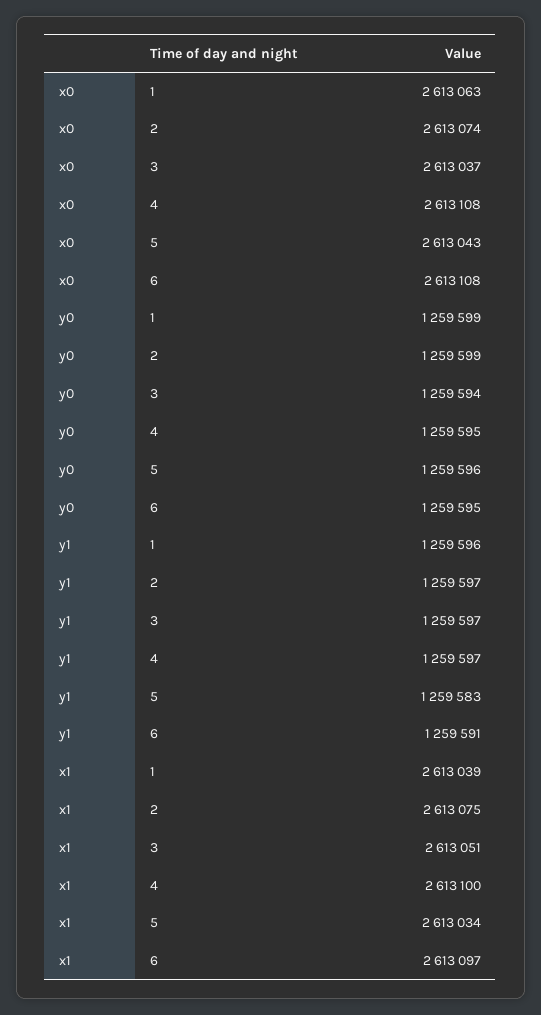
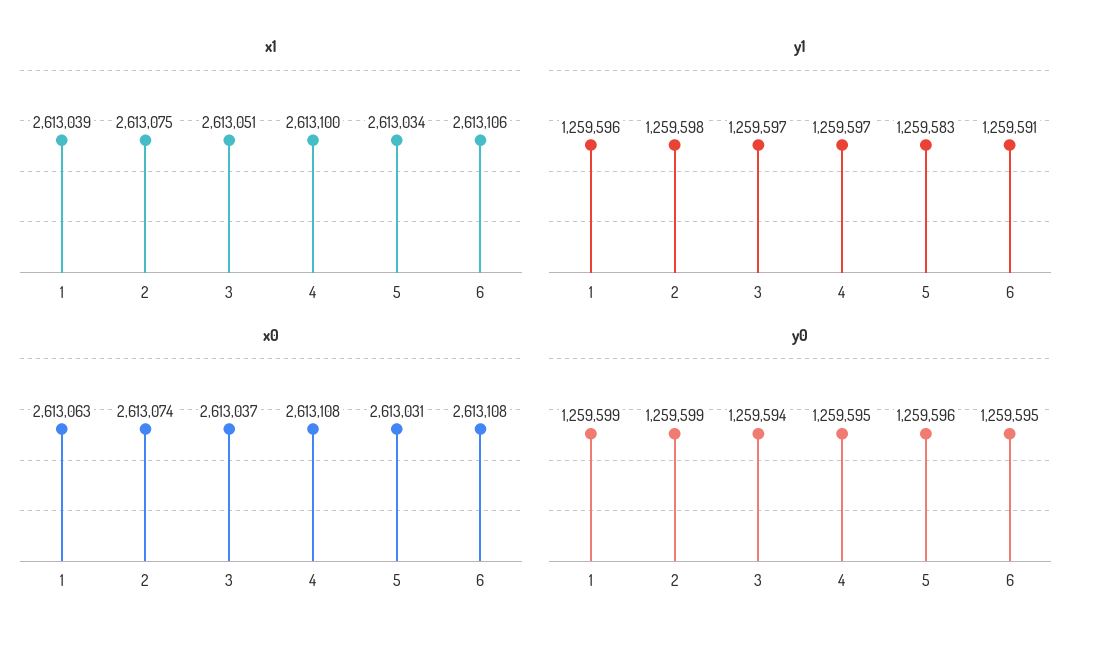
x0, 5: 2613043 -> 2613031
y1, 2: 1259597 -> 1259598
x1, 6: 2613097 -> 2613106

